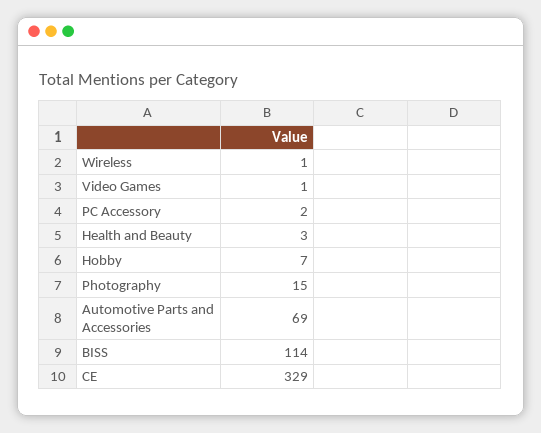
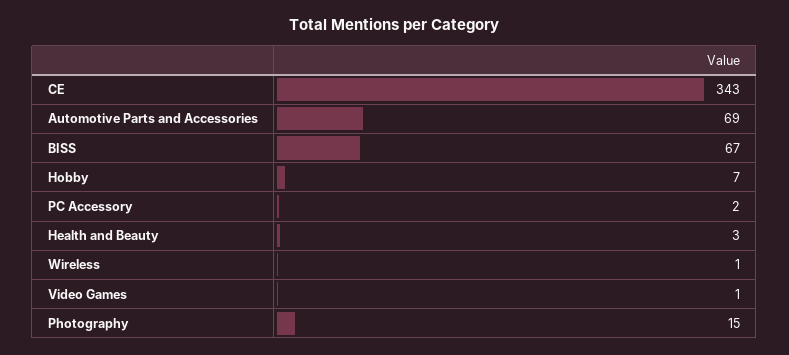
BISS: 114 -> 67
CE: 329 -> 343

